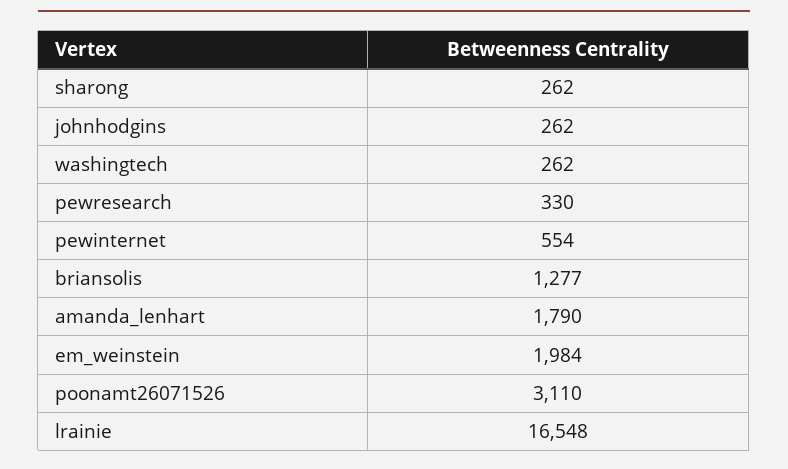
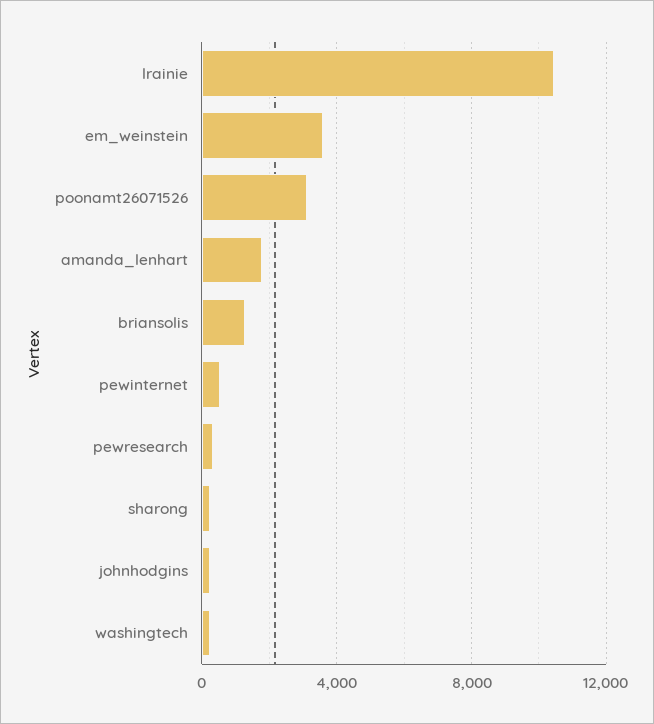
em_weinstein: 1984 -> 3500
lrainie: 16548 -> 10500

